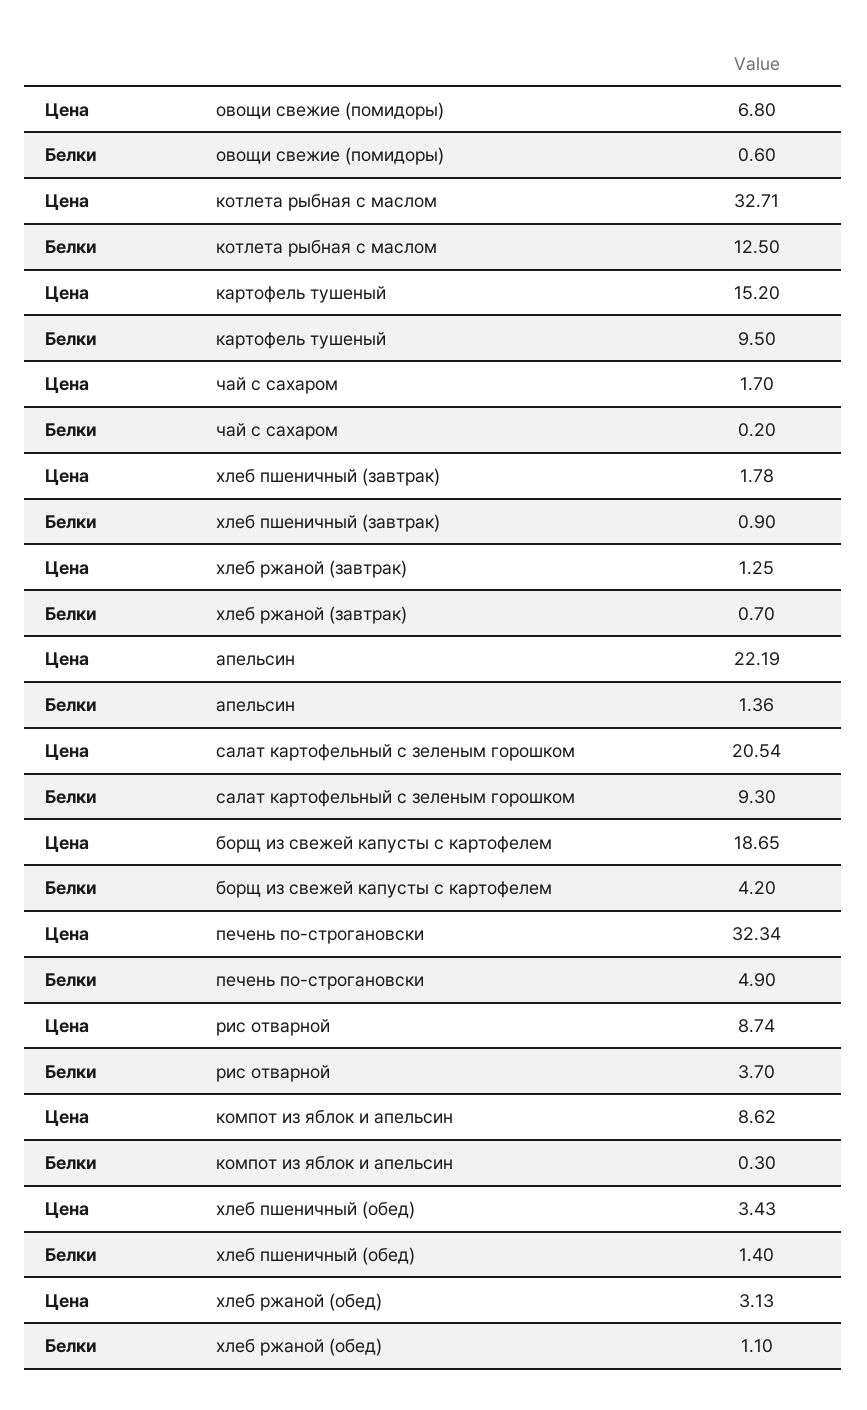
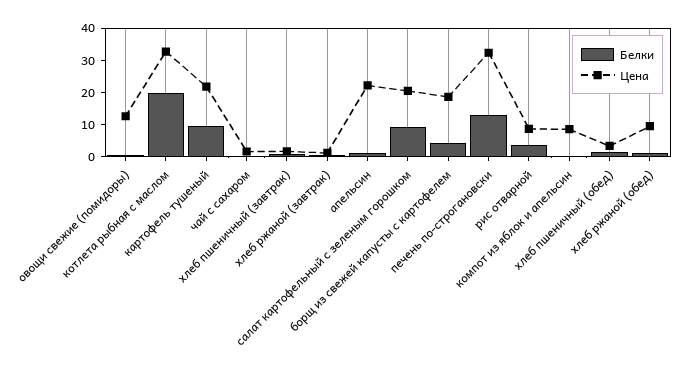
Цена, овощи свежие (помидоры): 6.8 -> 12.5
Белки, котлета рыбная с маслом: 12.5 -> 20
Цена, картофель тушеный: 15.2 -> 22.5
Белки, печень по-строгановски: 4.9 -> 12.5
Цена, хлеб ржаной (обед): 3.13 -> 10

